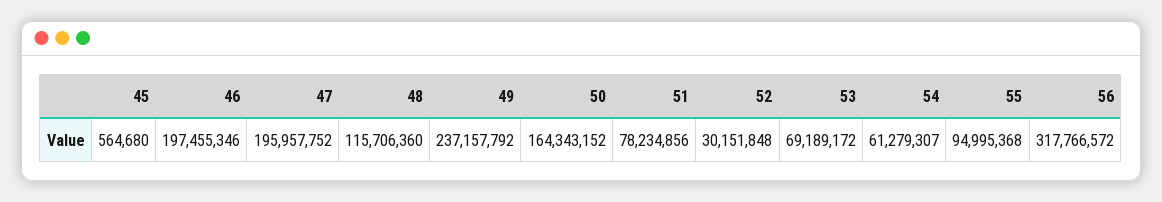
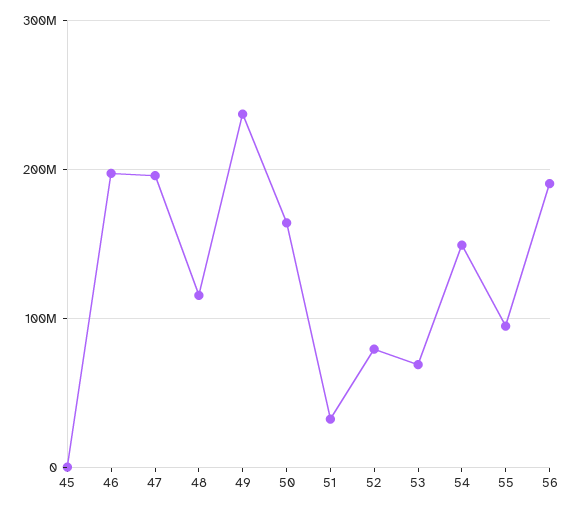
51: 78234856 -> 30000000
52: 30151848 -> 80000000
54: 61279307 -> 150000000
56: 317766572 -> 190000000

